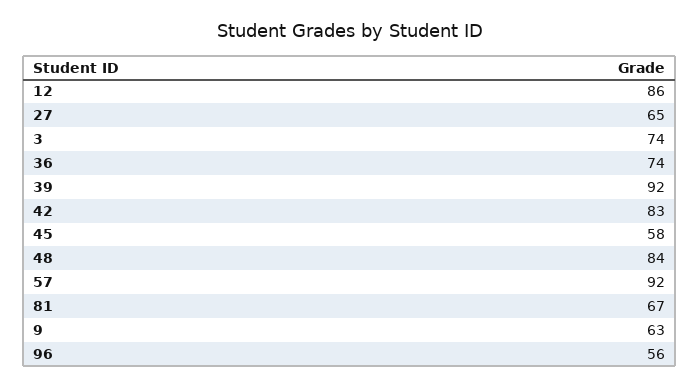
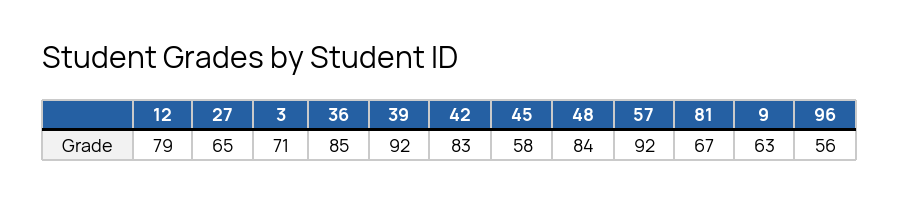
12: 86 -> 79
3: 74 -> 71
36: 74 -> 85

